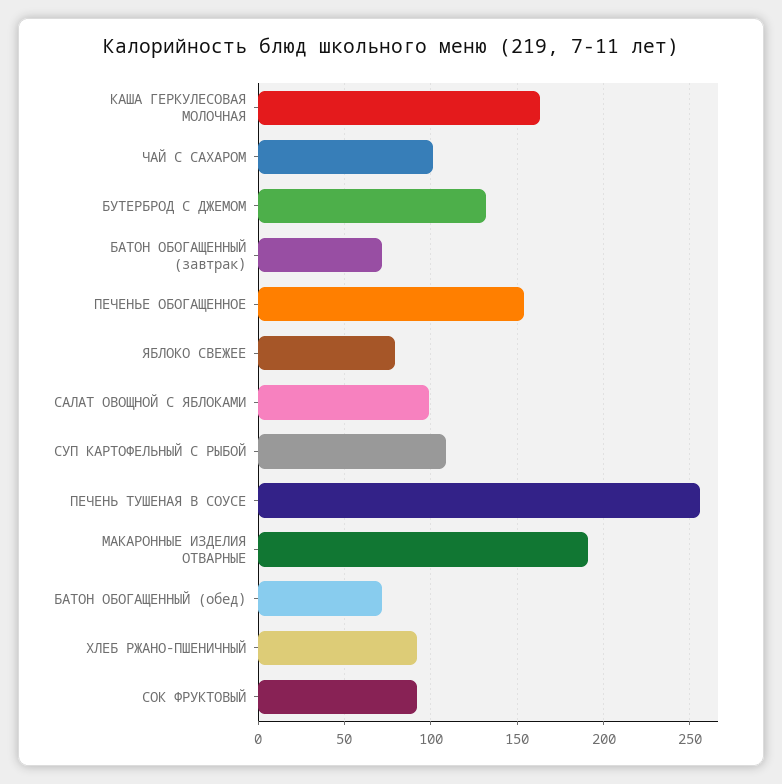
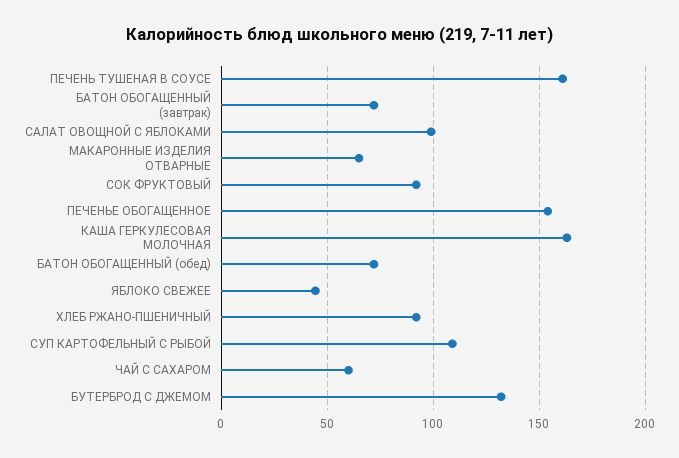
ЧАЙ С САХАРОМ: 100 -> 60
ЯБЛОКО СВЕЖЕЕ: 80 -> 45
ПЕЧЕНЬ ТУШЕНАЯ В СОУСЕ: 255 -> 160
МАКАРОННЫЕ ИЗДЕЛИЯ ОТВАРНЫЕ: 190 -> 65

